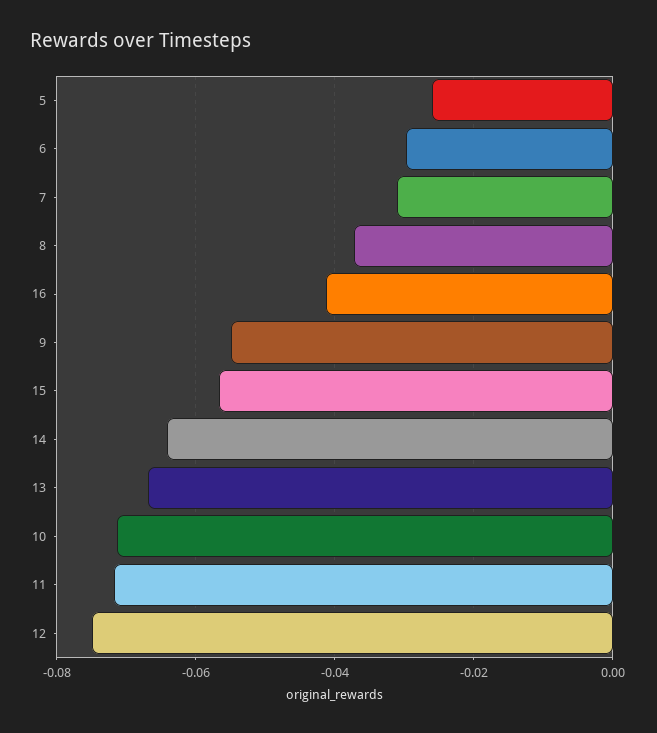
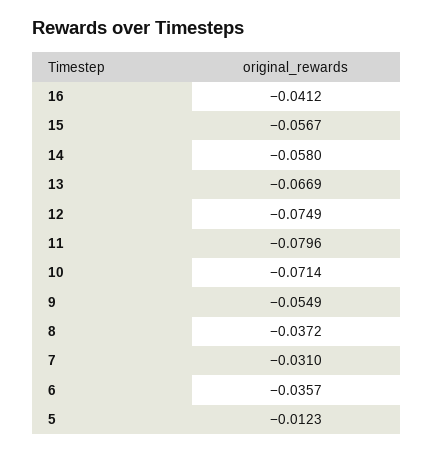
5: -0.026 -> -0.0123
6: -0.03 -> -0.0357
14: -0.064 -> -0.058
11: -0.072 -> -0.0796

